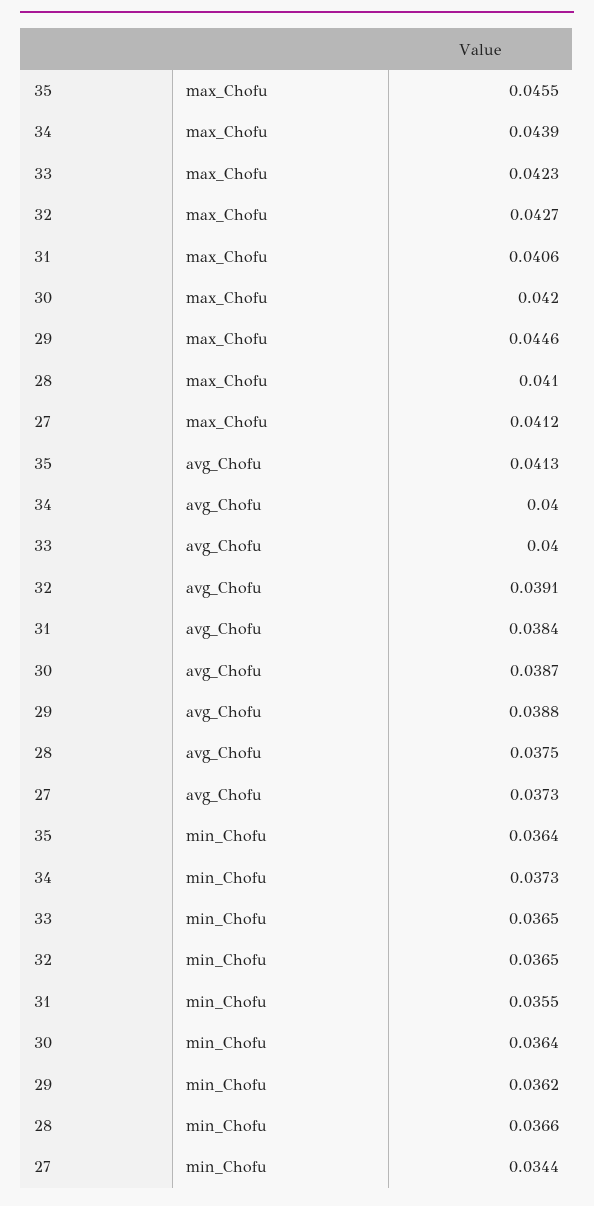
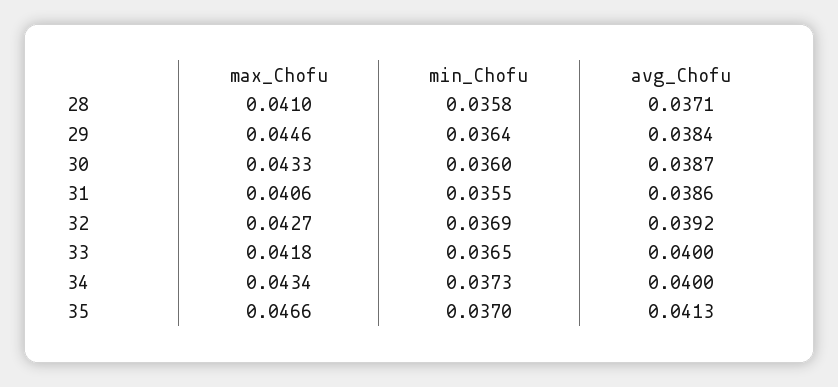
35, max_Chofu: 0.0455 -> 0.0466
34, max_Chofu: 0.0439 -> 0.0434
33, max_Chofu: 0.0423 -> 0.0418
30, max_Chofu: 0.042 -> 0.0433
27, max_Chofu: 0.0412 -> none
32, avg_Chofu: 0.0391 -> 0.0392
31, avg_Chofu: 0.0384 -> 0.0386
29, avg_Chofu: 0.0388 -> 0.0384
28, avg_Chofu: 0.0375 -> 0.0371
27, avg_Chofu: 0.0373 -> none
35, min_Chofu: 0.0364 -> 0.037
32, min_Chofu: 0.0365 -> 0.0369
30, min_Chofu: 0.0364 -> 0.036
29, min_Chofu: 0.0362 -> 0.0364
28, min_Chofu: 0.0366 -> 0.0358
27, min_Chofu: 0.0344 -> none

